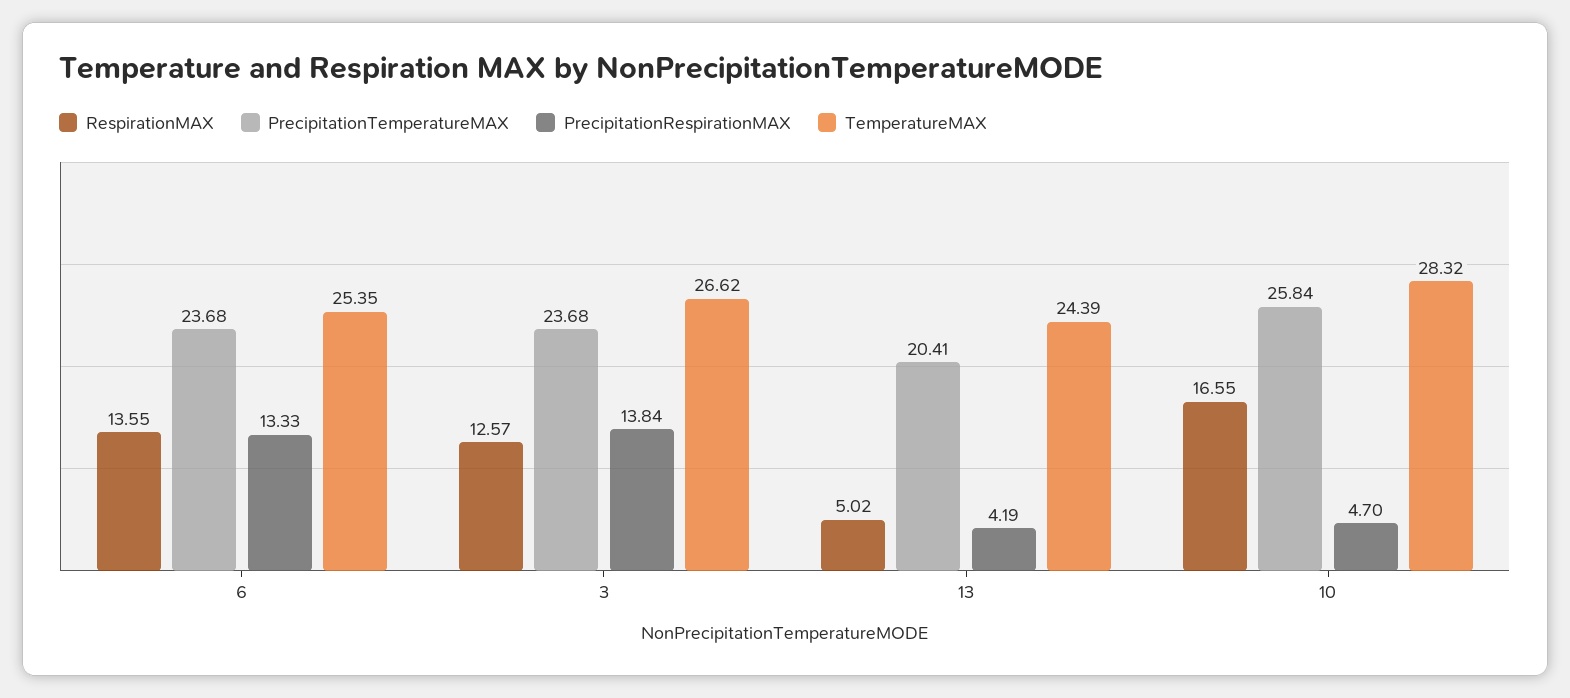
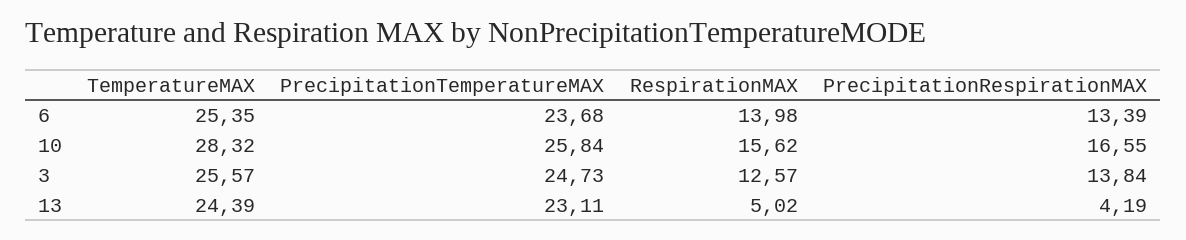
RespirationMAX, 6: 13.55 -> 13.98
PrecipitationRespirationMAX, 6: 13.33 -> 13.39
PrecipitationTemperatureMAX, 3: 23.68 -> 24.73
TemperatureMAX, 3: 26.62 -> 25.57
PrecipitationTemperatureMAX, 13: 20.41 -> 23.11
RespirationMAX, 10: 16.55 -> 15.62
PrecipitationRespirationMAX, 10: 4.7 -> 16.55

